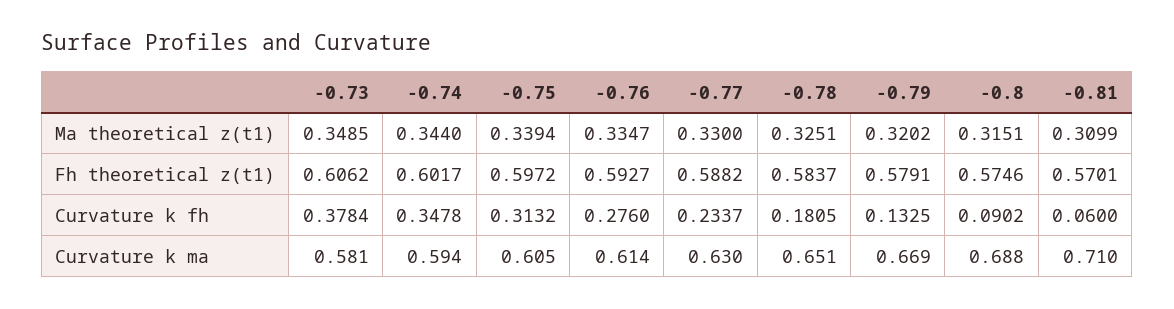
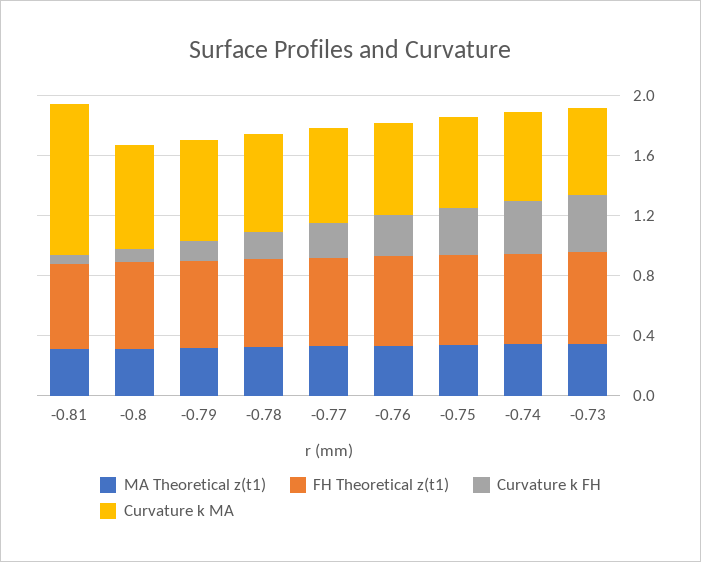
Curvature k ma, -0.81: 0.71 -> 1

